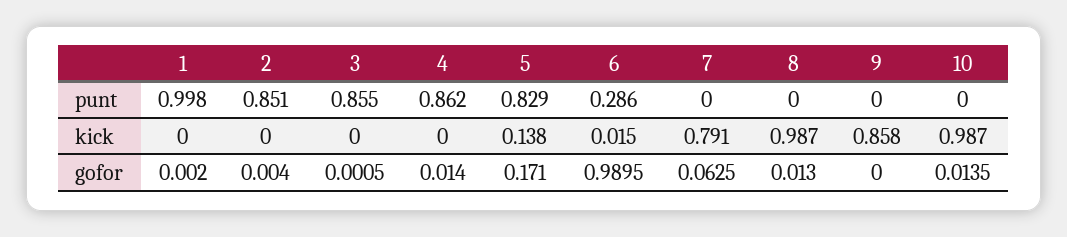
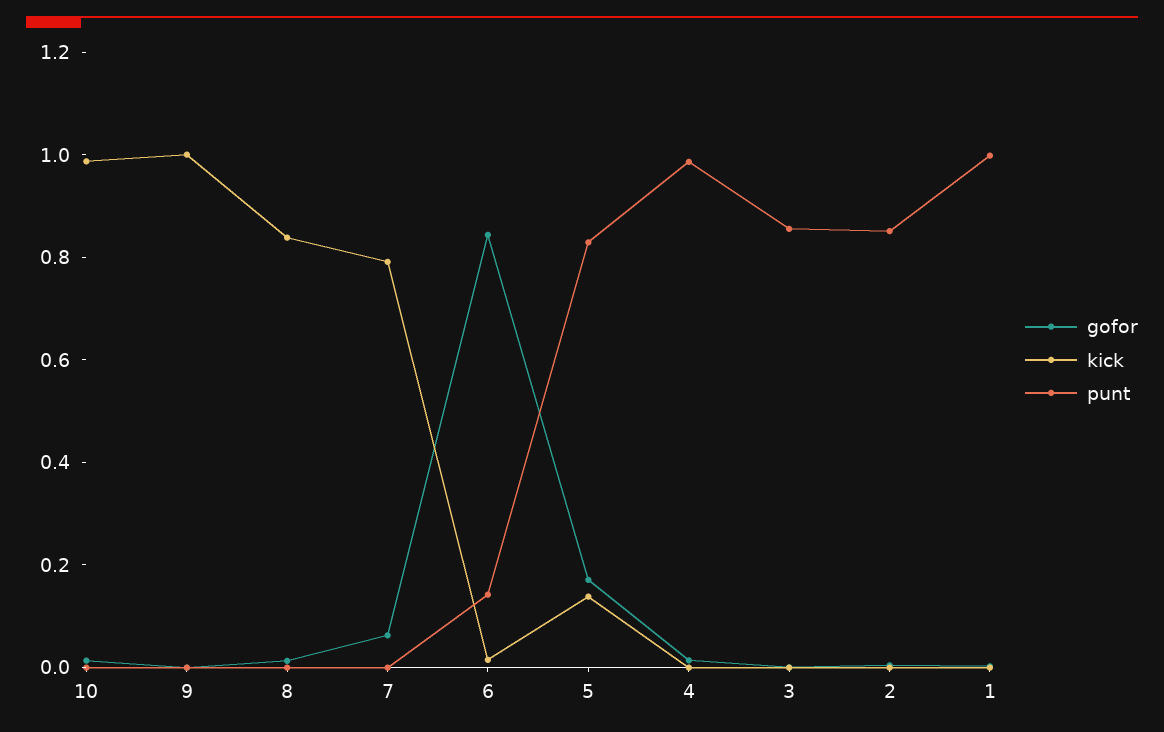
punt, 4: 0.862 -> 1
punt, 6: 0.286 -> 0.15
kick, 8: 0.987 -> 0.85
kick, 9: 0.858 -> 1
gofor, 6: 0.9895 -> 0.85

